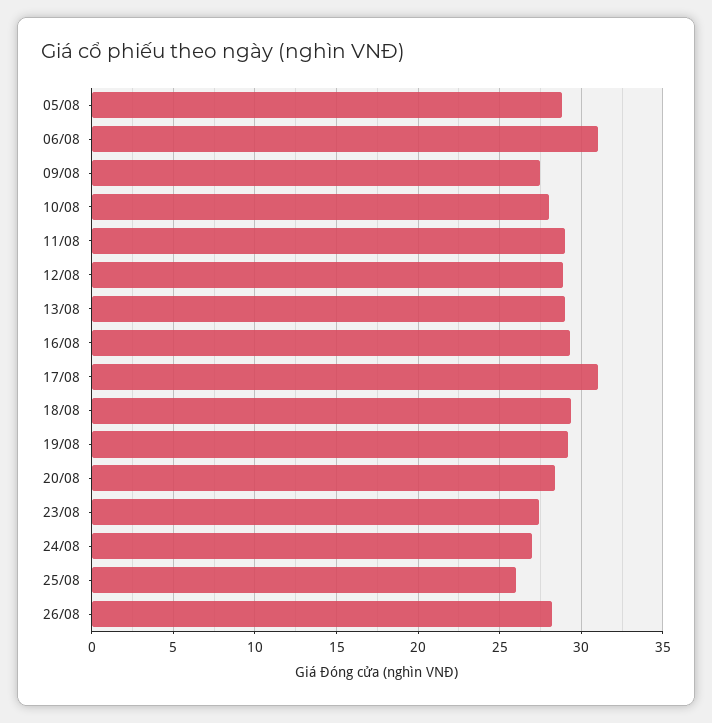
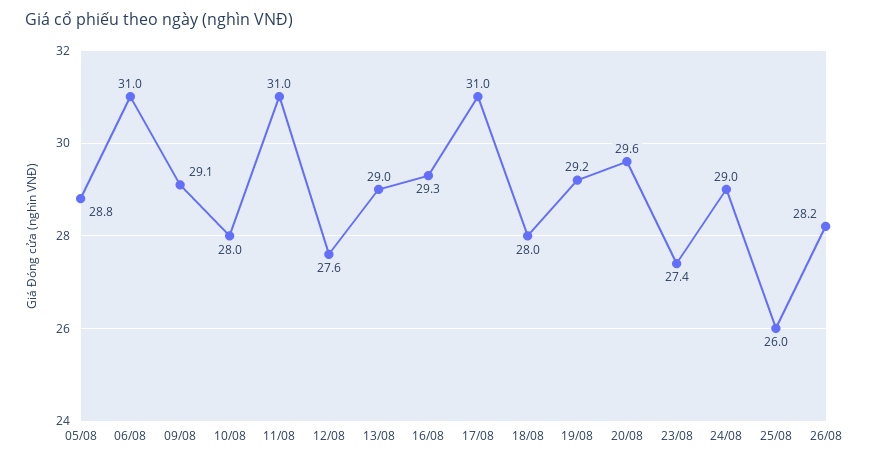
09/08: 27.5 -> 29.1
11/08: 29 -> 31
12/08: 29 -> 27.6
18/08: 29.5 -> 28
20/08: 28.5 -> 29.6
24/08: 27 -> 29

